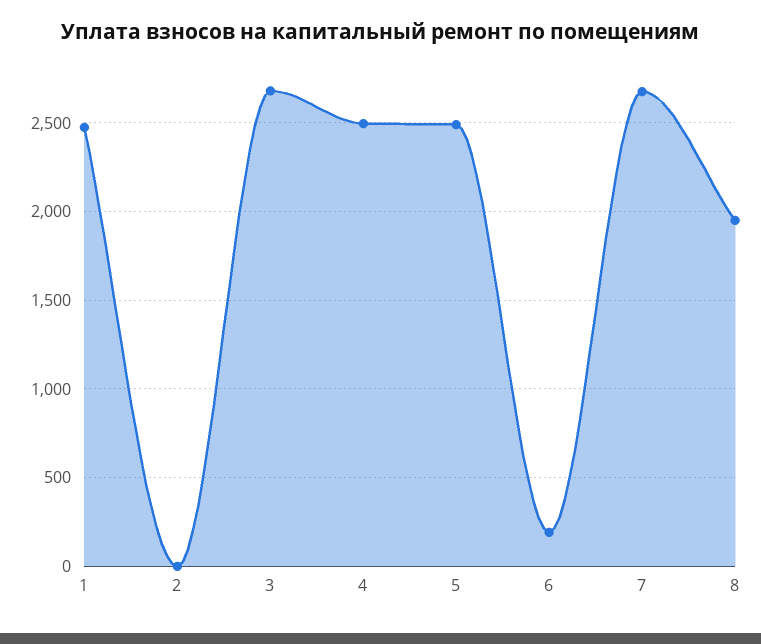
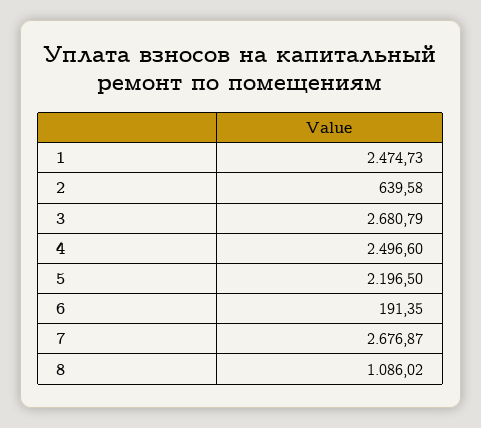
2: 0 -> 639.58
5: 2500 -> 2196.5
8: 1950 -> 1086.02

